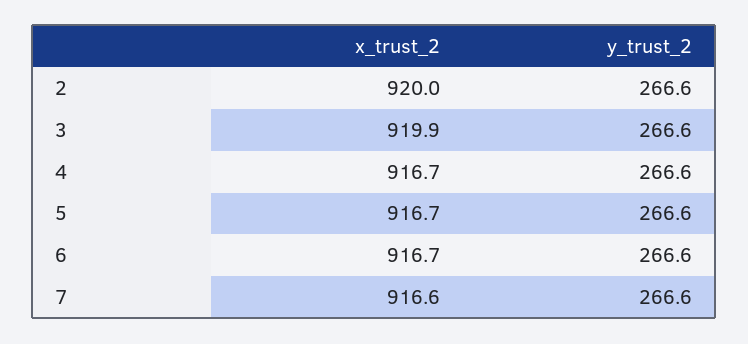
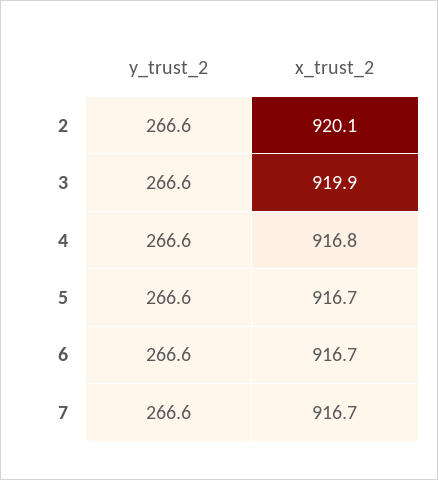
x_trust_2, 2: 920 -> 920.1
x_trust_2, 4: 916.7 -> 916.8
x_trust_2, 7: 916.6 -> 916.7

